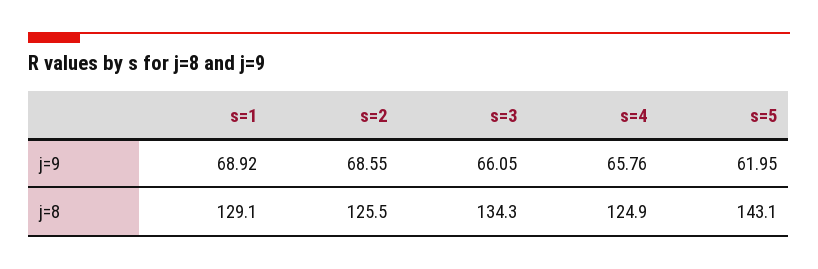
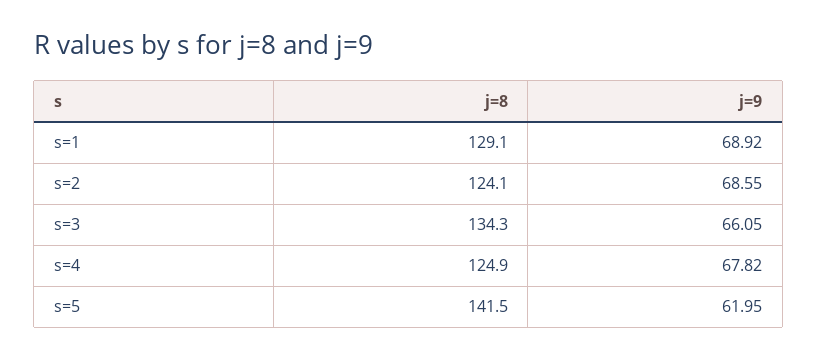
s=4, j=9: 65.76 -> 67.82
s=2, j=8: 125.5 -> 124.1
s=5, j=8: 143.1 -> 141.5

